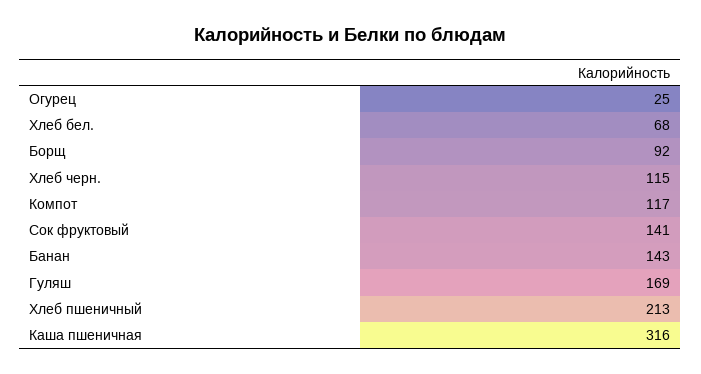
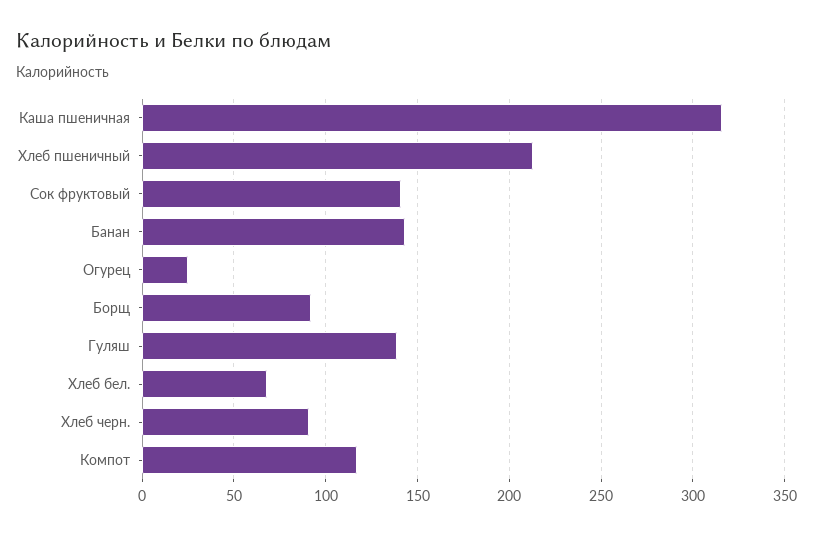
Хлеб черн.: 115 -> 90
Гуляш: 169 -> 140

